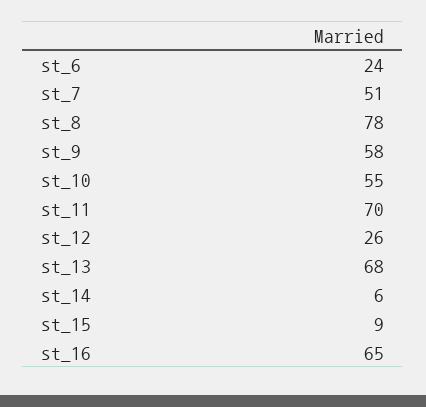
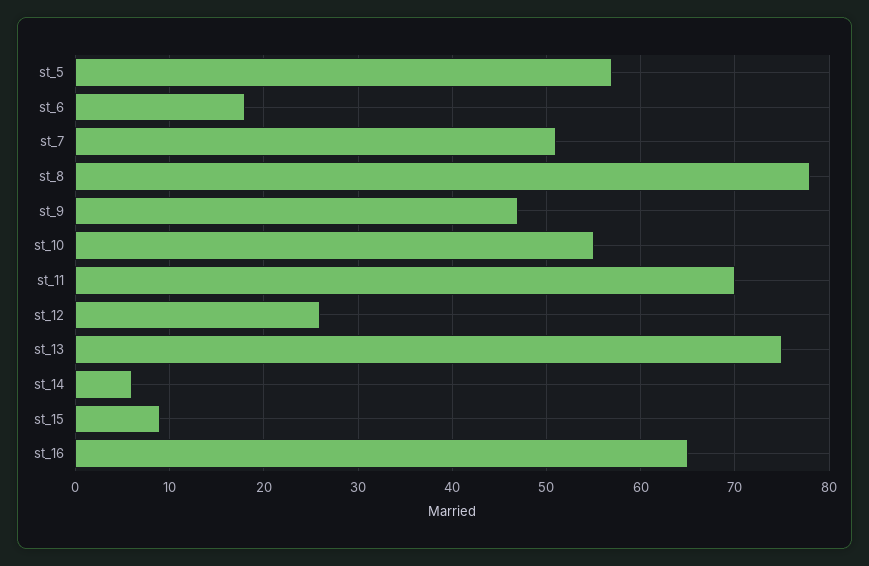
st_6: 24 -> 18
st_9: 58 -> 47
st_13: 68 -> 75
st_5: none -> 57

